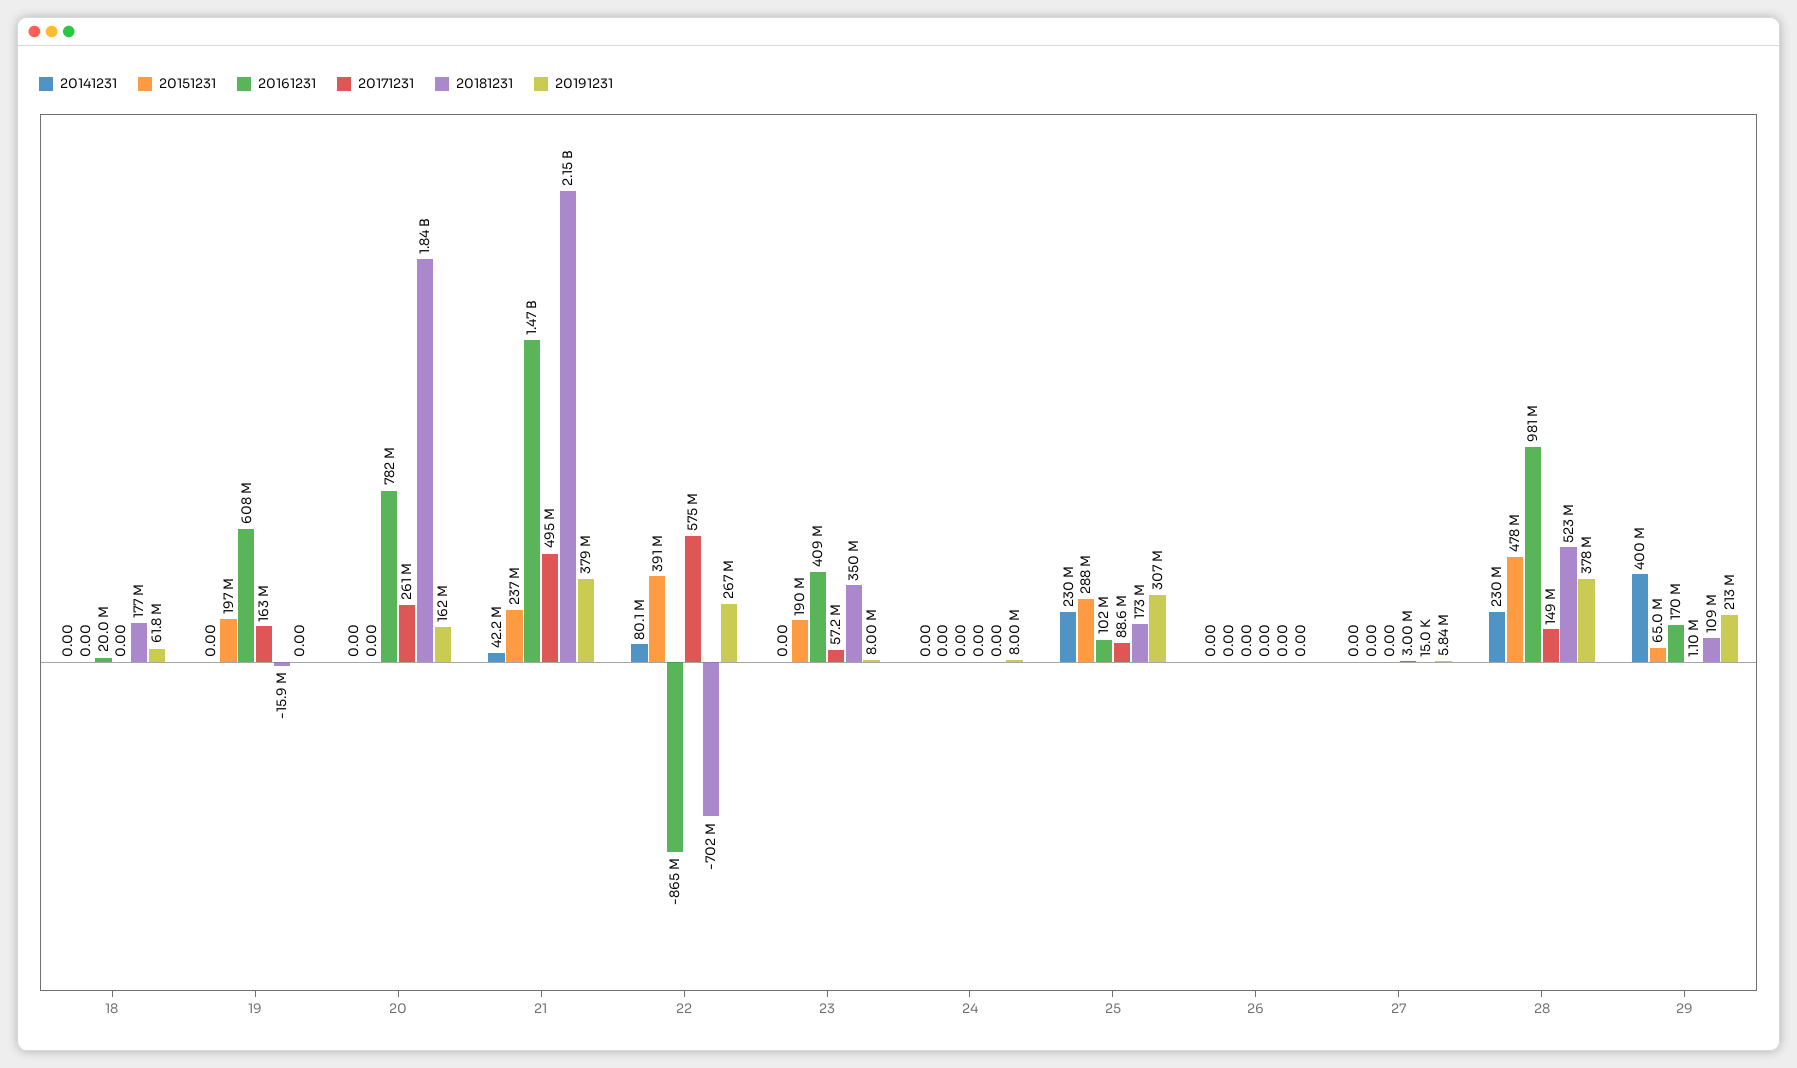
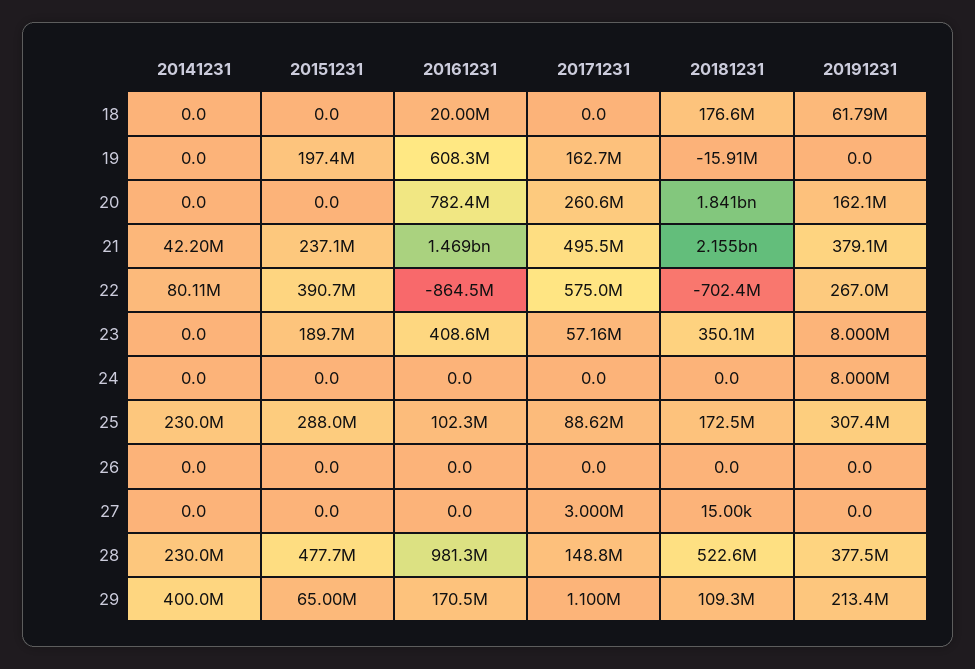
20191231, 27: 5840000 -> 0

